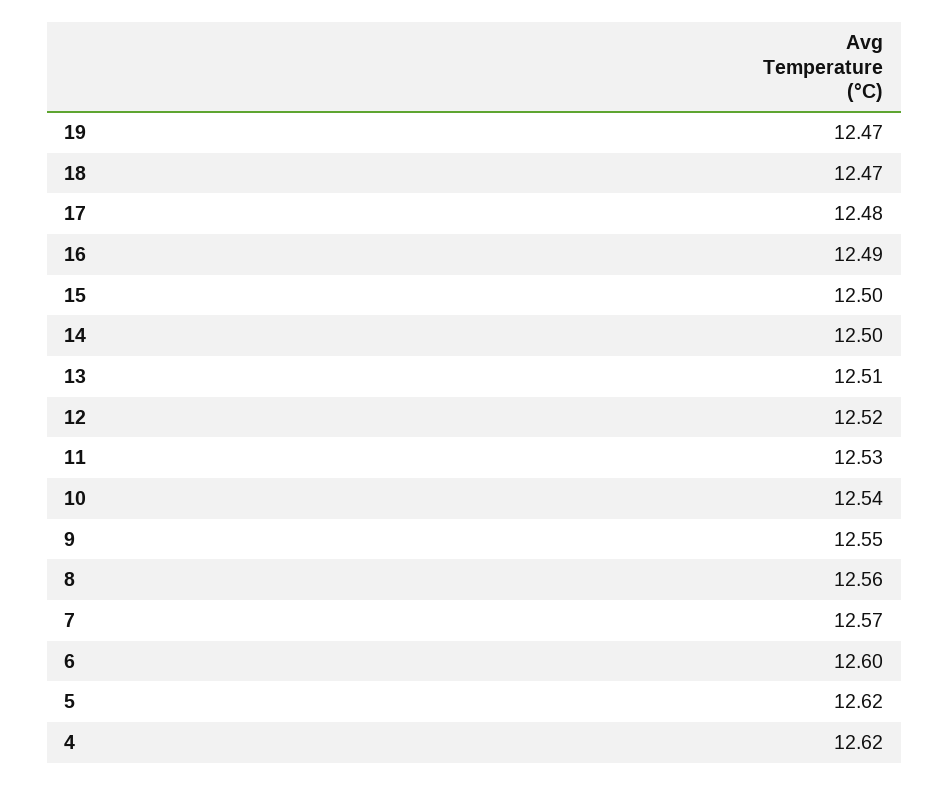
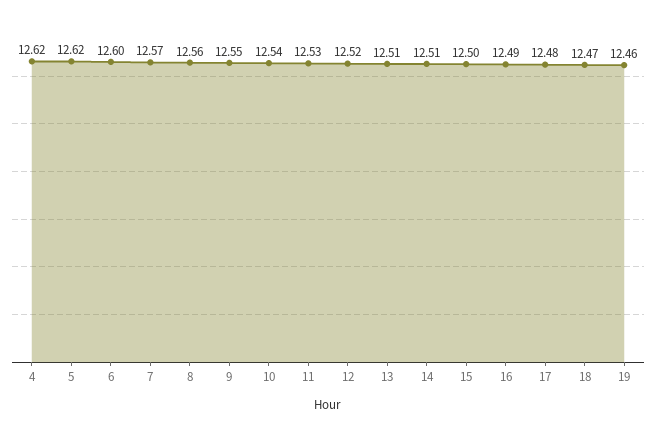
19: 12.47 -> 12.46
14: 12.5 -> 12.51

